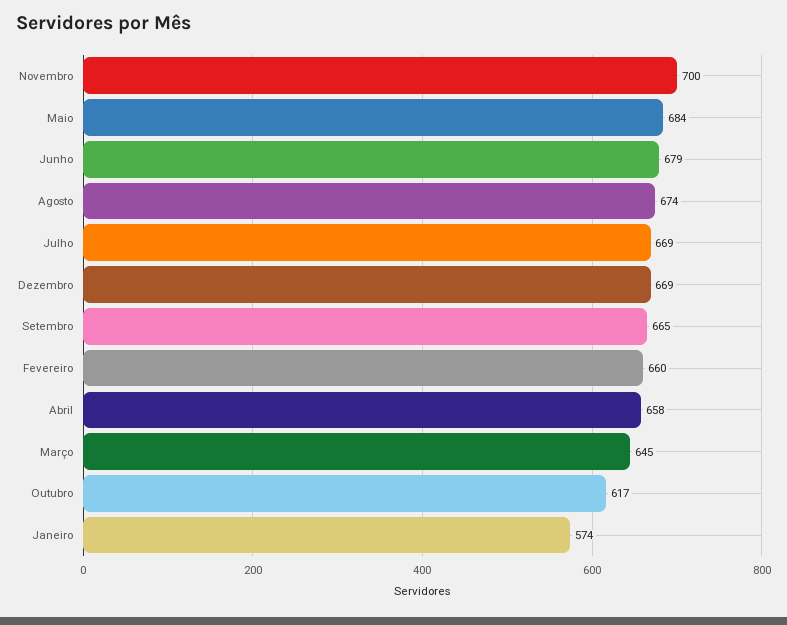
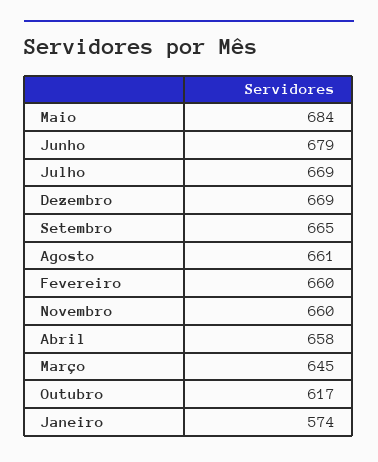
Novembro: 700 -> 660
Agosto: 674 -> 661

